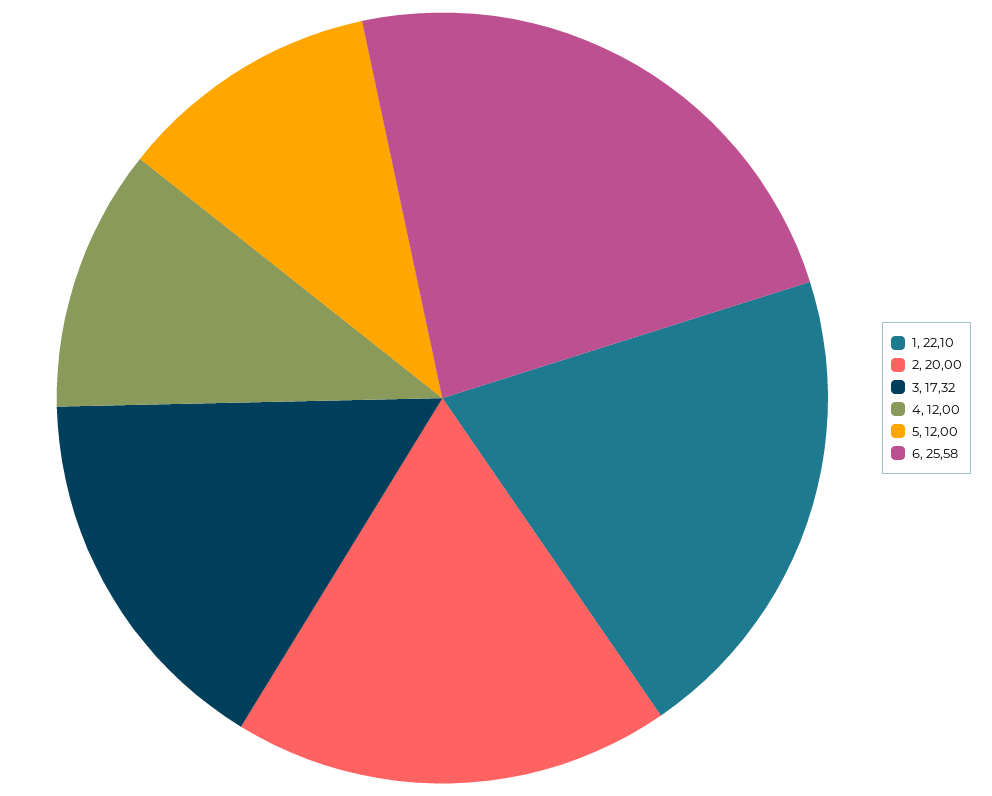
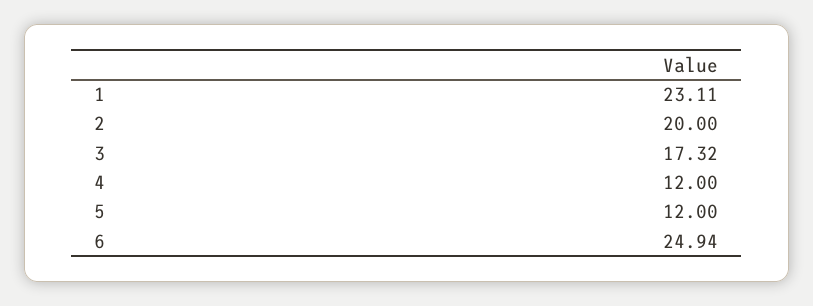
1: 22.1 -> 23.11
6: 25.58 -> 24.94

